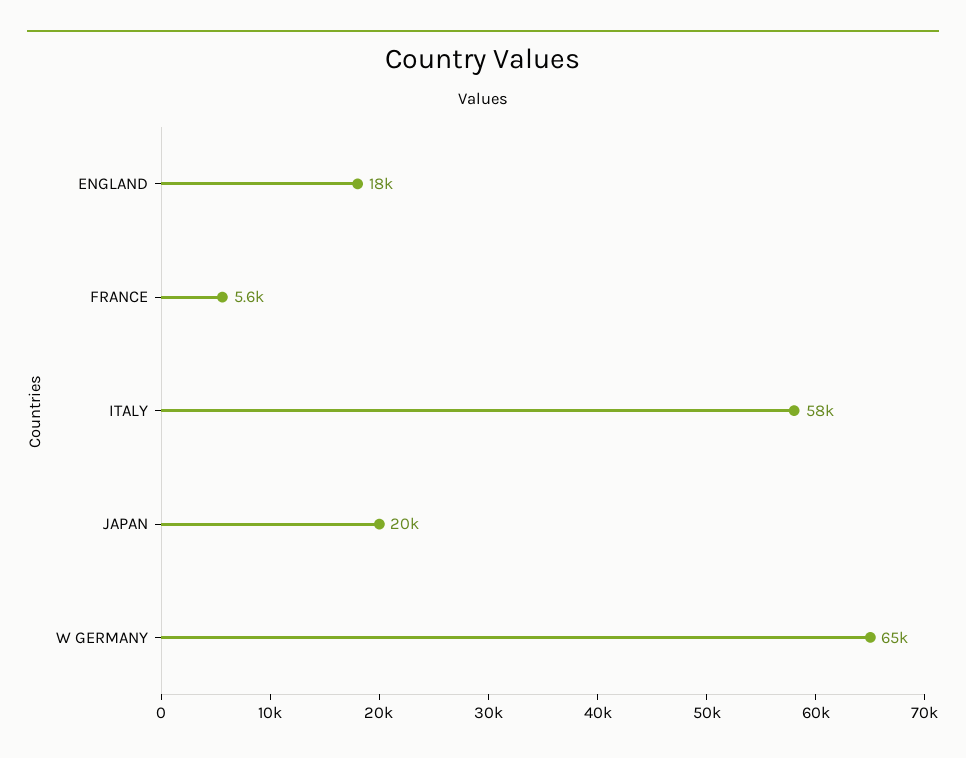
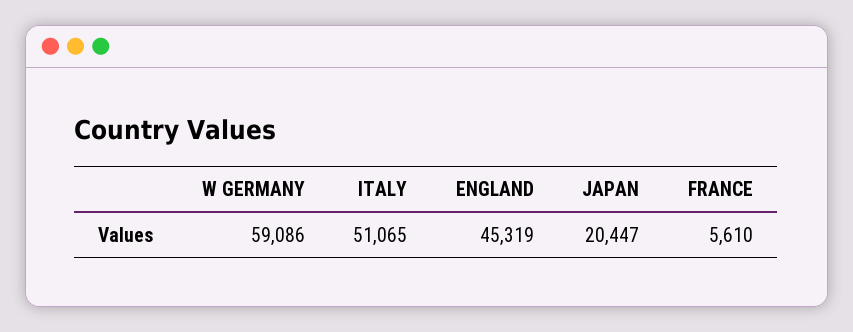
ENGLAND: 18000 -> 45319
ITALY: 58000 -> 51065
W GERMANY: 65000 -> 59086

